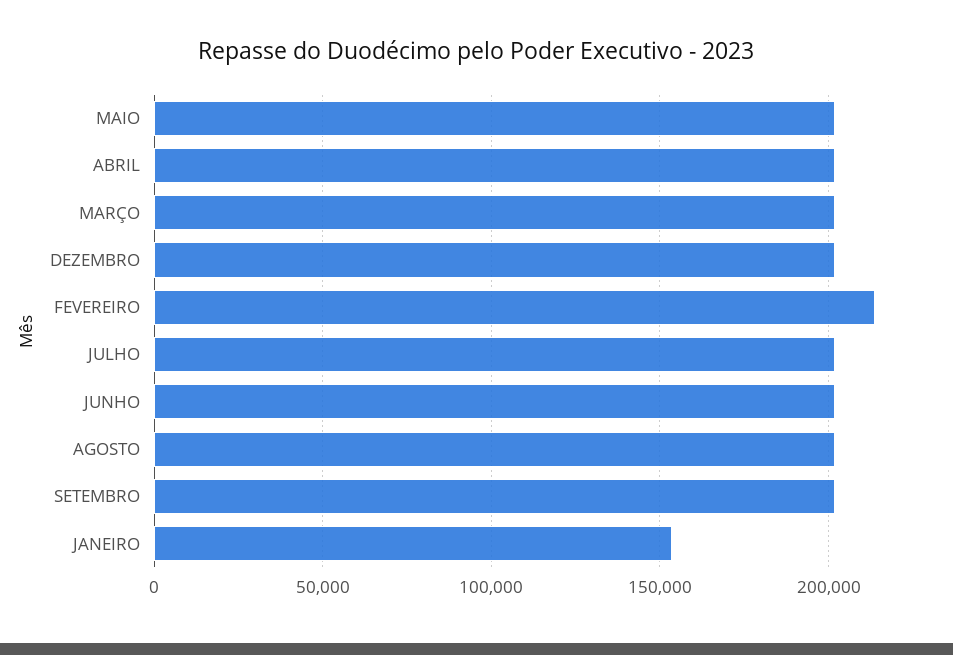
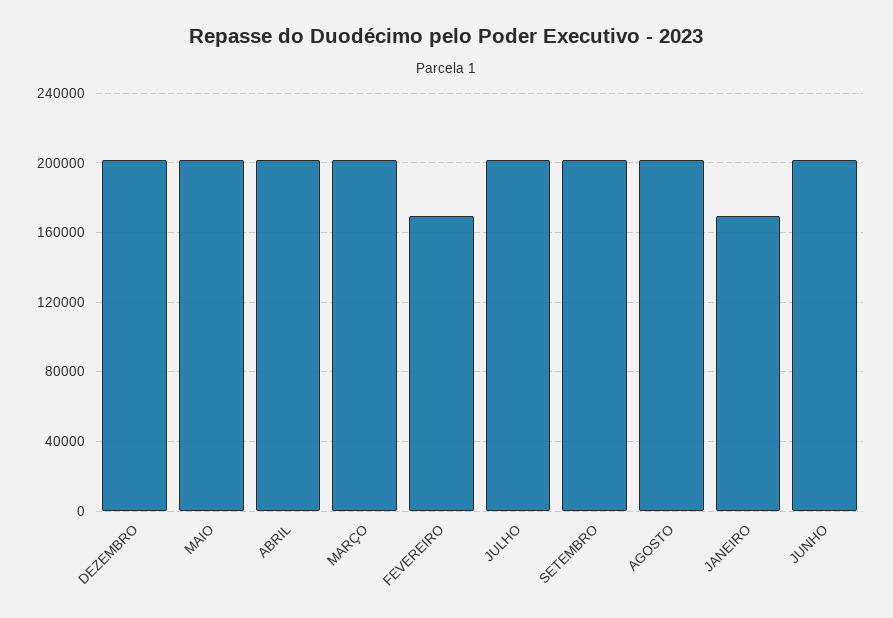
FEVEREIRO: 215000 -> 170000
JANEIRO: 155000 -> 170000

